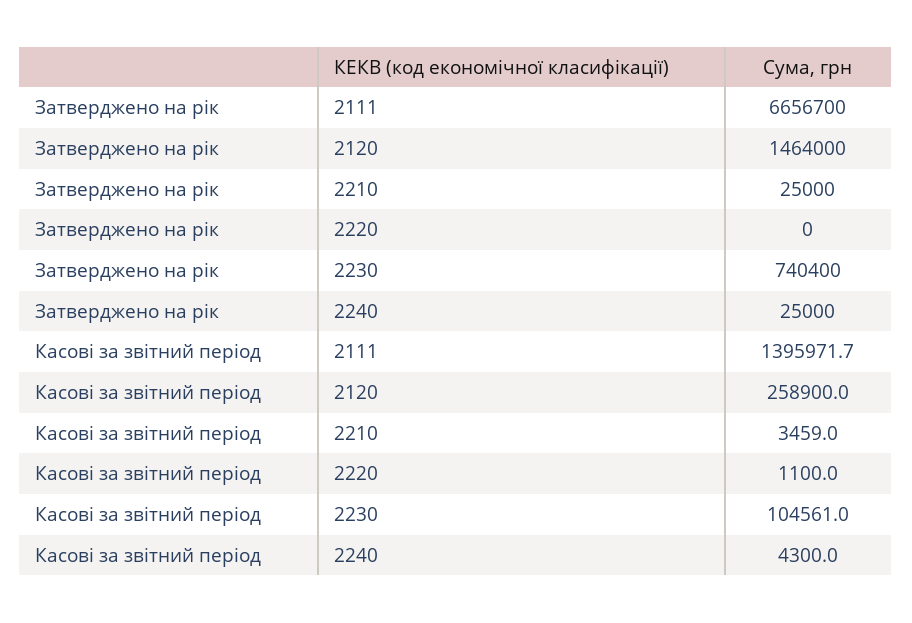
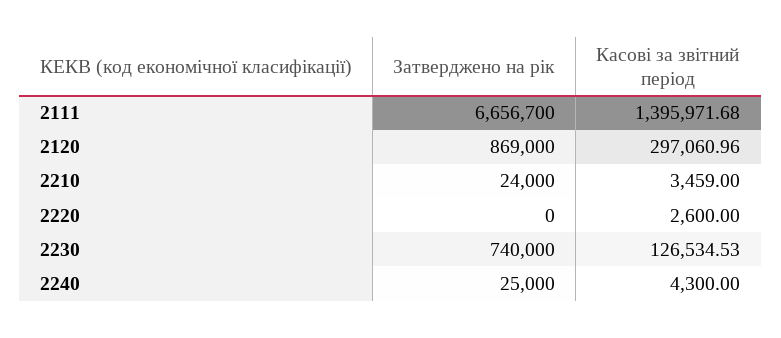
Затверджено на рік, 2120: 1464000 -> 869000
Затверджено на рік, 2210: 25000 -> 24000
Затверджено на рік, 2230: 740400 -> 740000
Касові за звітний період, 2120: 258900 -> 297060.96
Касові за звітний період, 2220: 1100 -> 2600
Касові за звітний період, 2230: 104561 -> 126534.53

